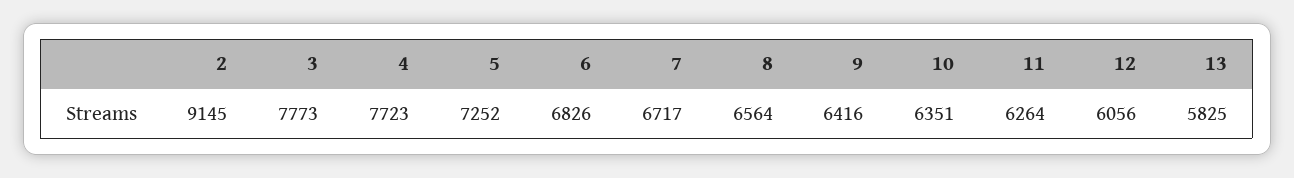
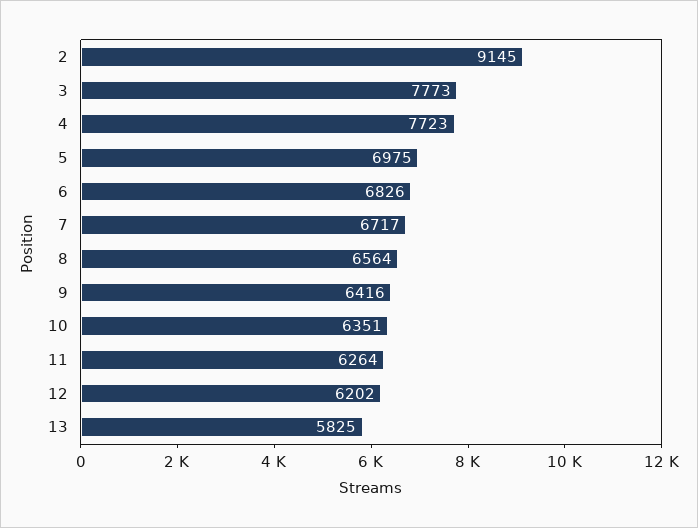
5: 7252 -> 6975
12: 6056 -> 6202

